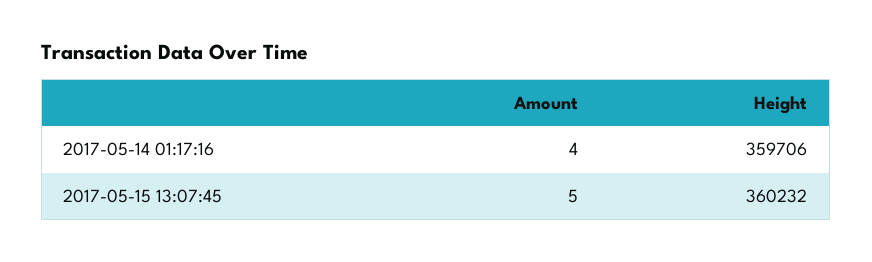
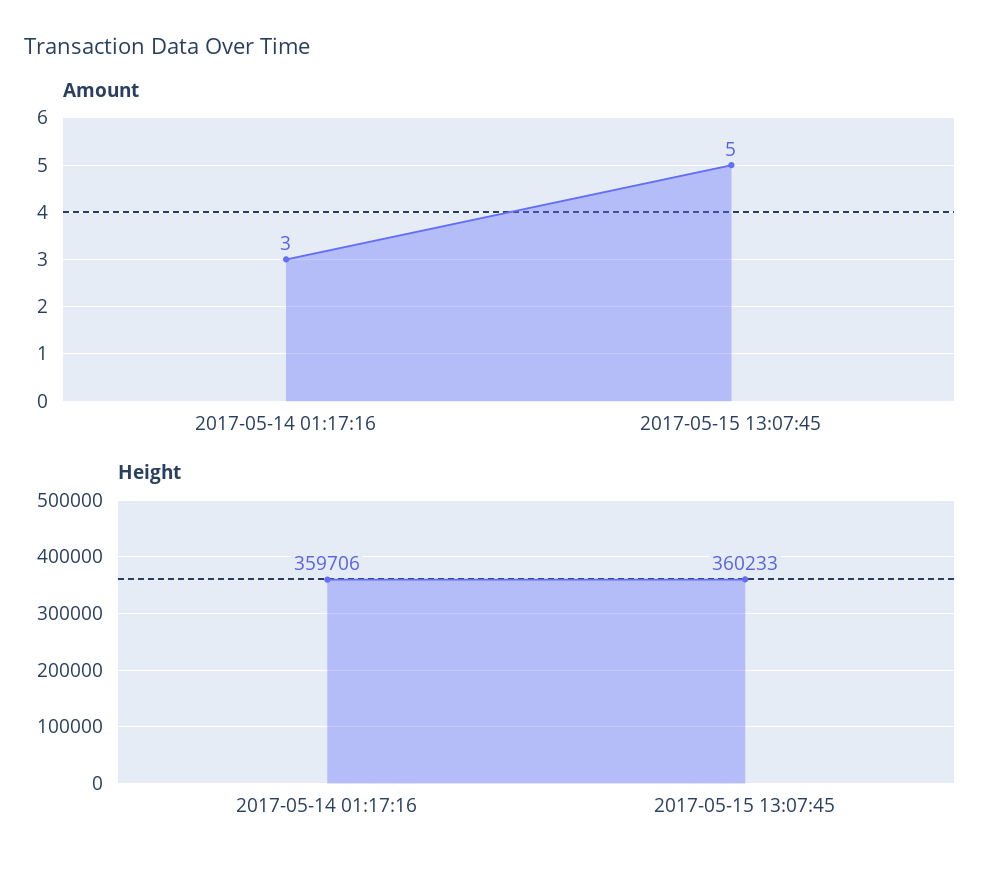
Amount, 2017-05-14 01:17:16: 4 -> 3
Height, 2017-05-15 13:07:45: 360232 -> 360233

